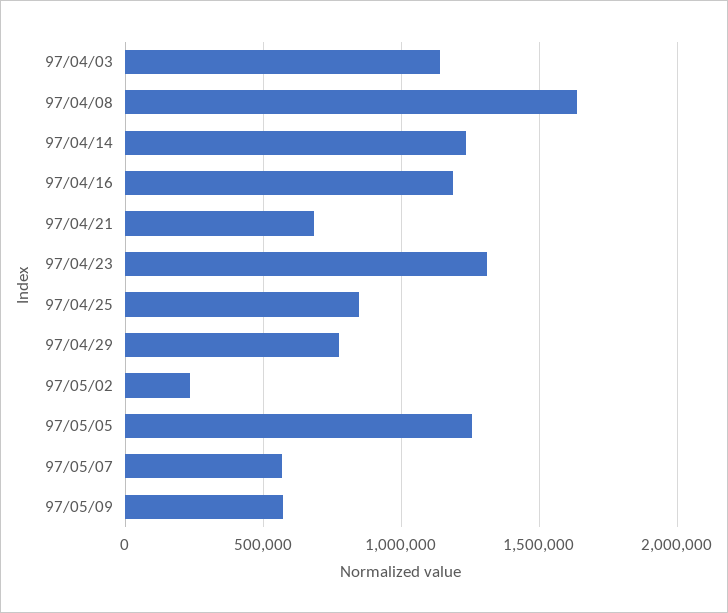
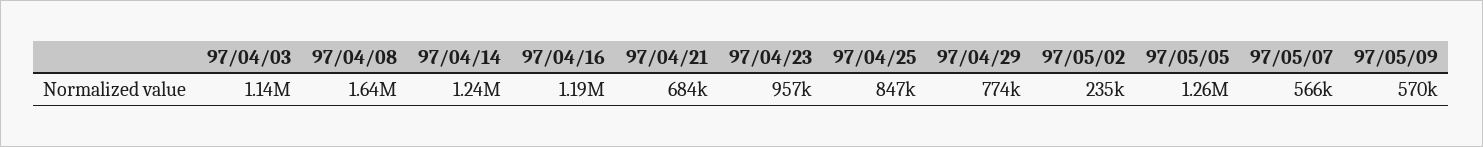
97/04/23: 1300000 -> 957000

